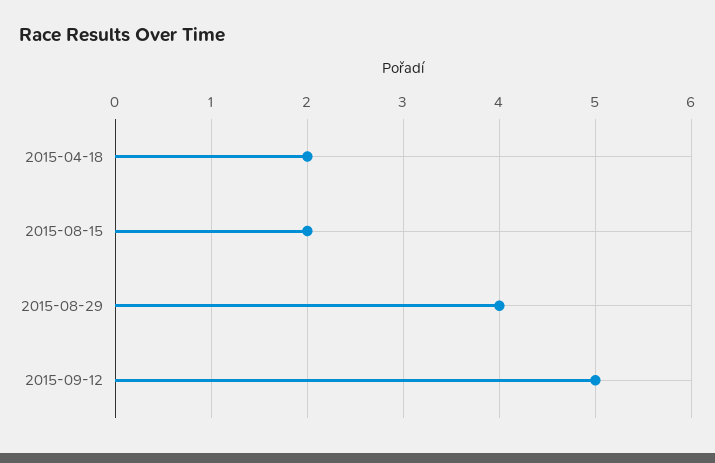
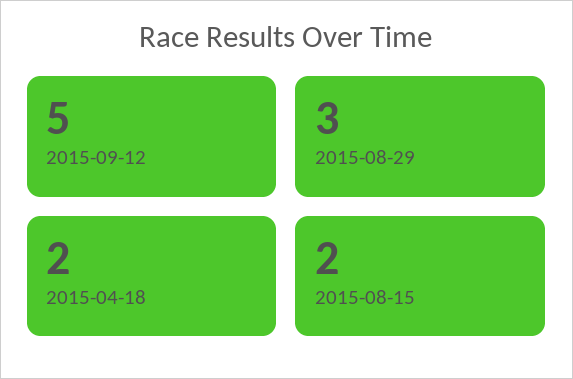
2015-08-29: 4 -> 3

